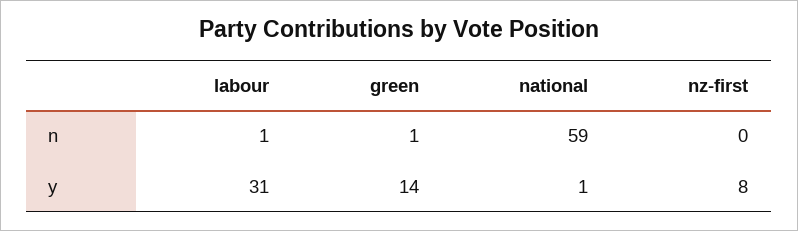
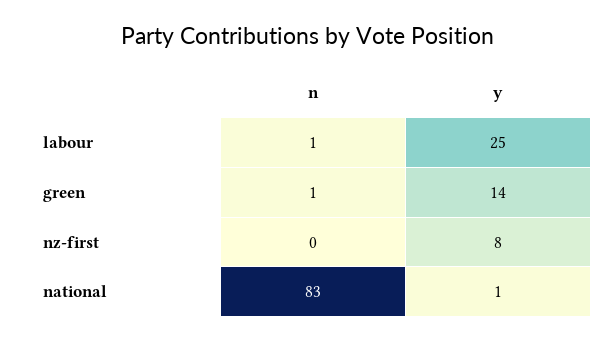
national, n: 59 -> 83
labour, y: 31 -> 25

